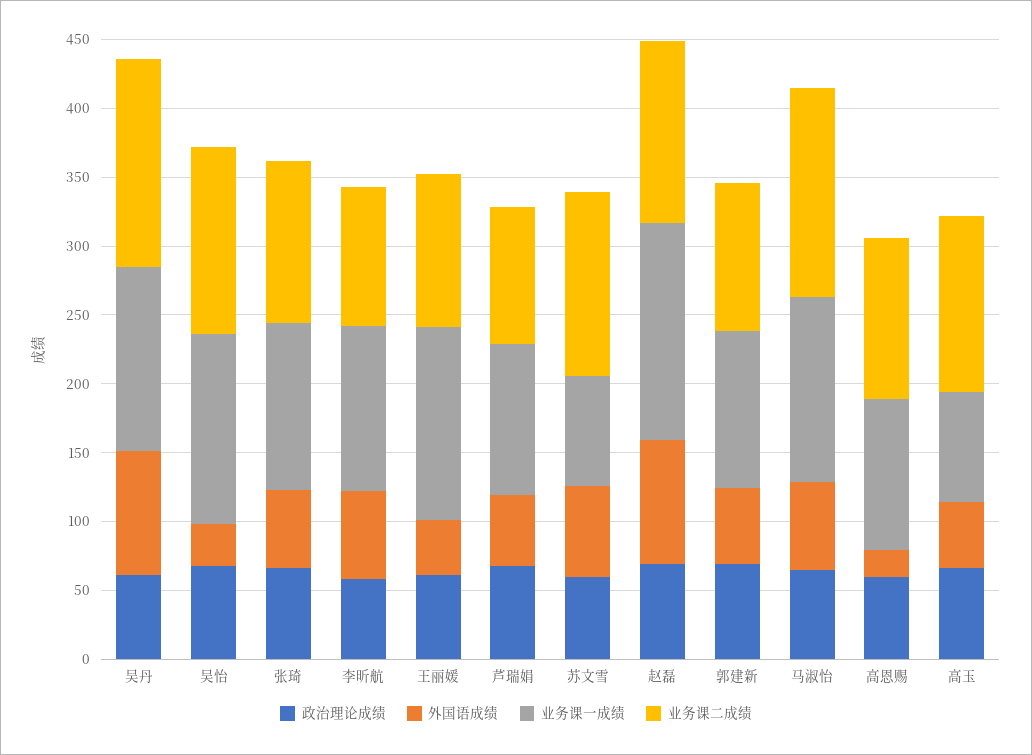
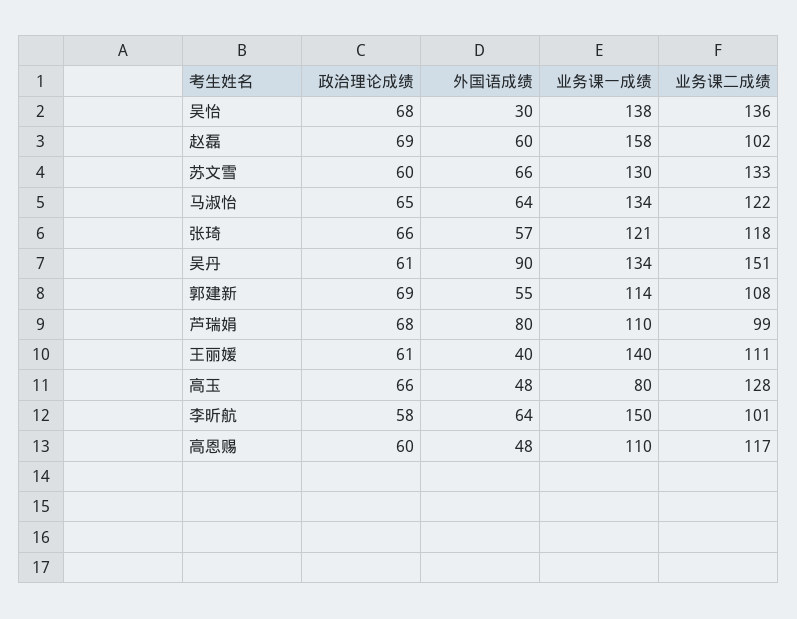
业务课一成绩, 李昕航: 120 -> 150
外国语成绩, 芦瑞娟: 50 -> 80
业务课一成绩, 苏文雪: 80 -> 130
外国语成绩, 赵磊: 90 -> 60
业务课二成绩, 赵磊: 130 -> 102
业务课二成绩, 马淑怡: 150 -> 122
外国语成绩, 高恩赐: 20 -> 48

